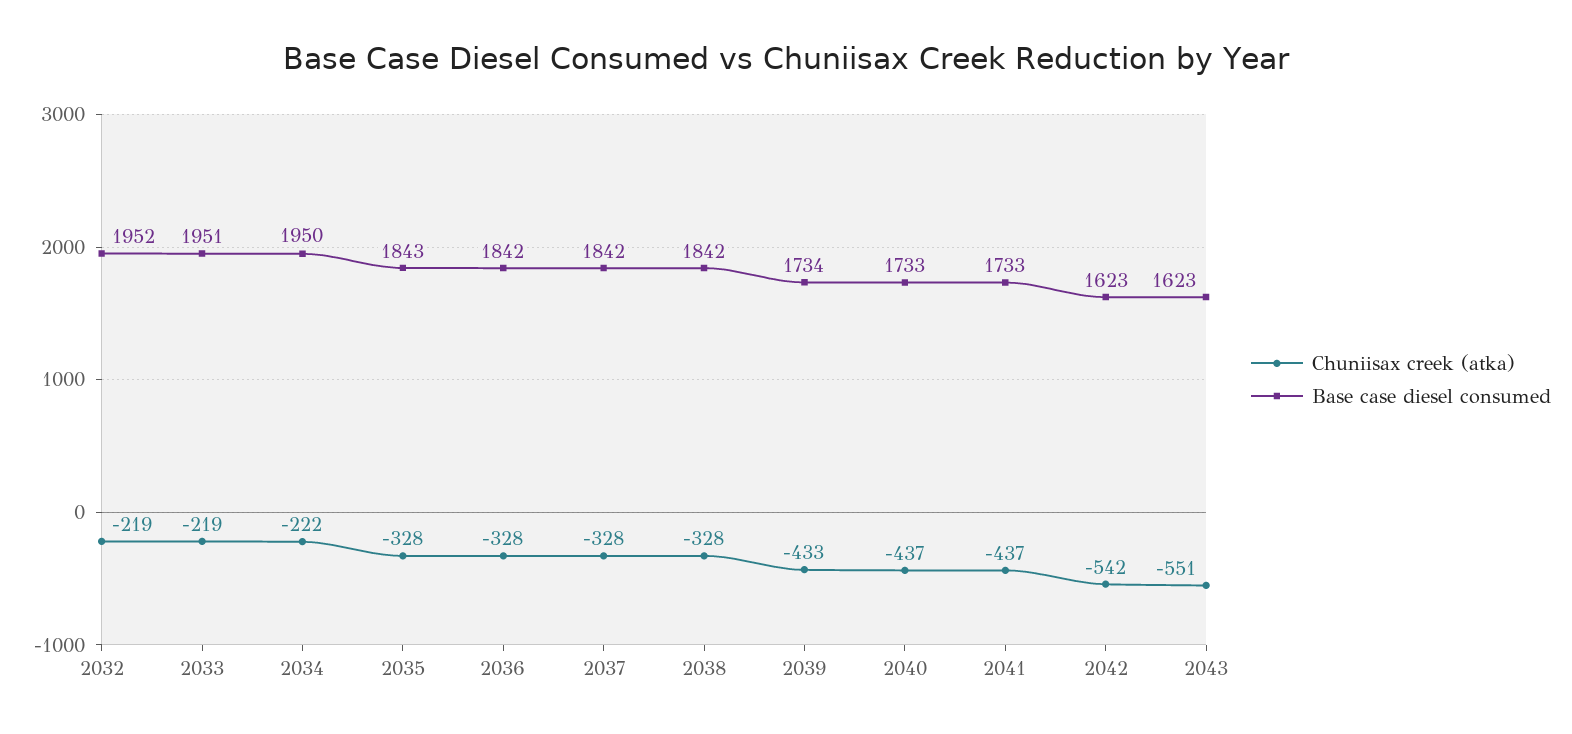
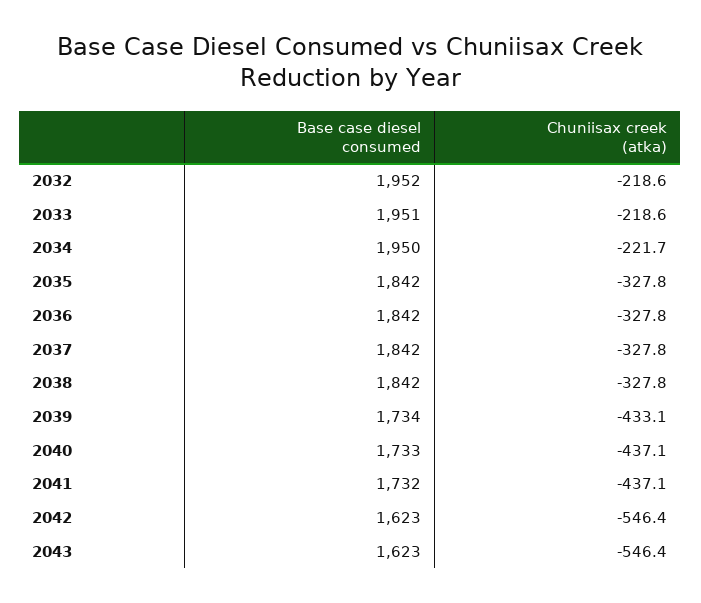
Base case diesel consumed, 2035: 1843 -> 1842
Base case diesel consumed, 2041: 1733 -> 1732
Chuniisax creek (atka), 2042: -542 -> -546.4
Chuniisax creek (atka), 2043: -551 -> -546.4

